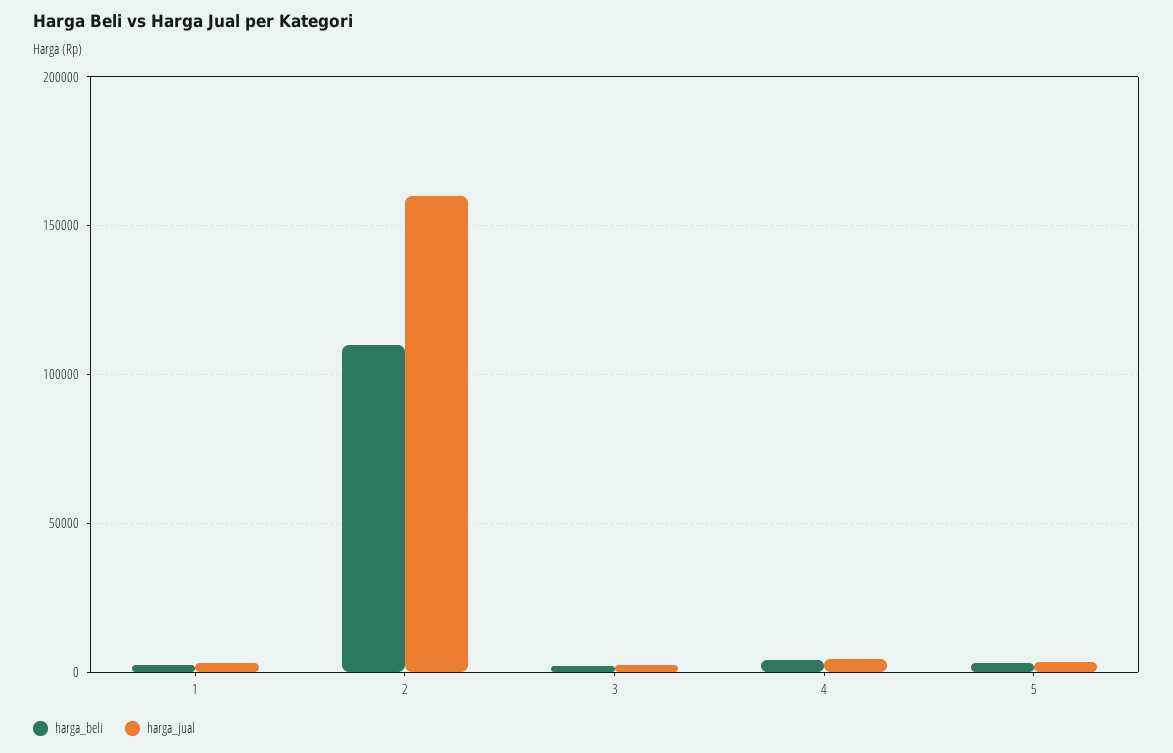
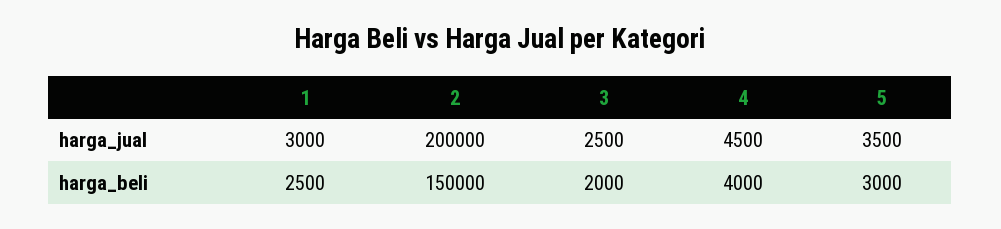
harga_beli, 2: 110000 -> 150000
harga_jual, 2: 160000 -> 200000

